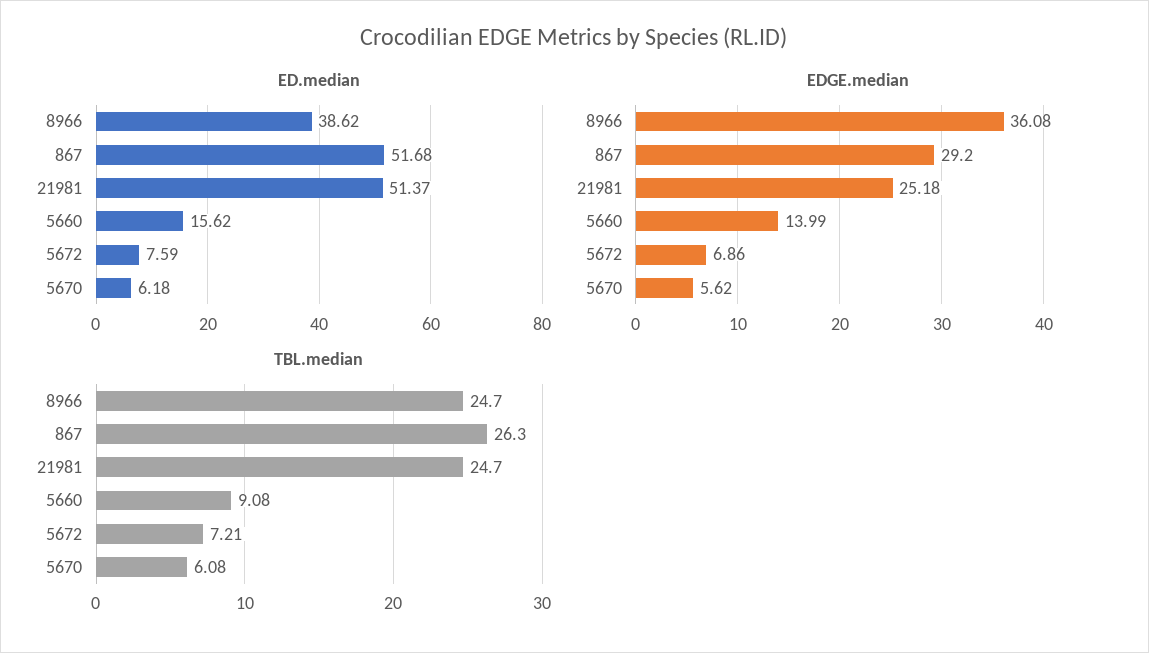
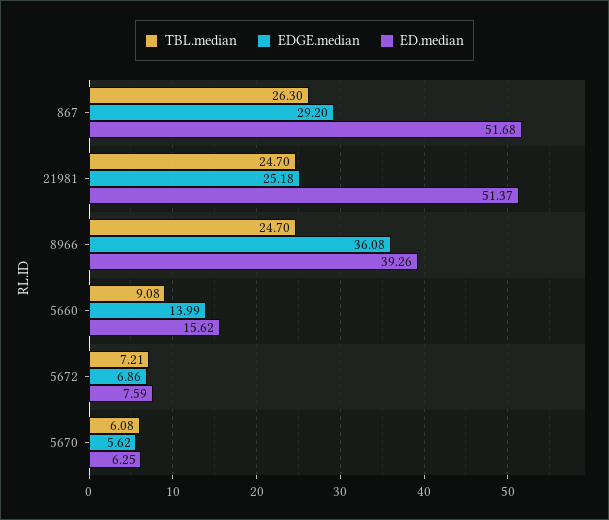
ED.median, 8966: 38.62 -> 39.26
ED.median, 5670: 6.18 -> 6.25

